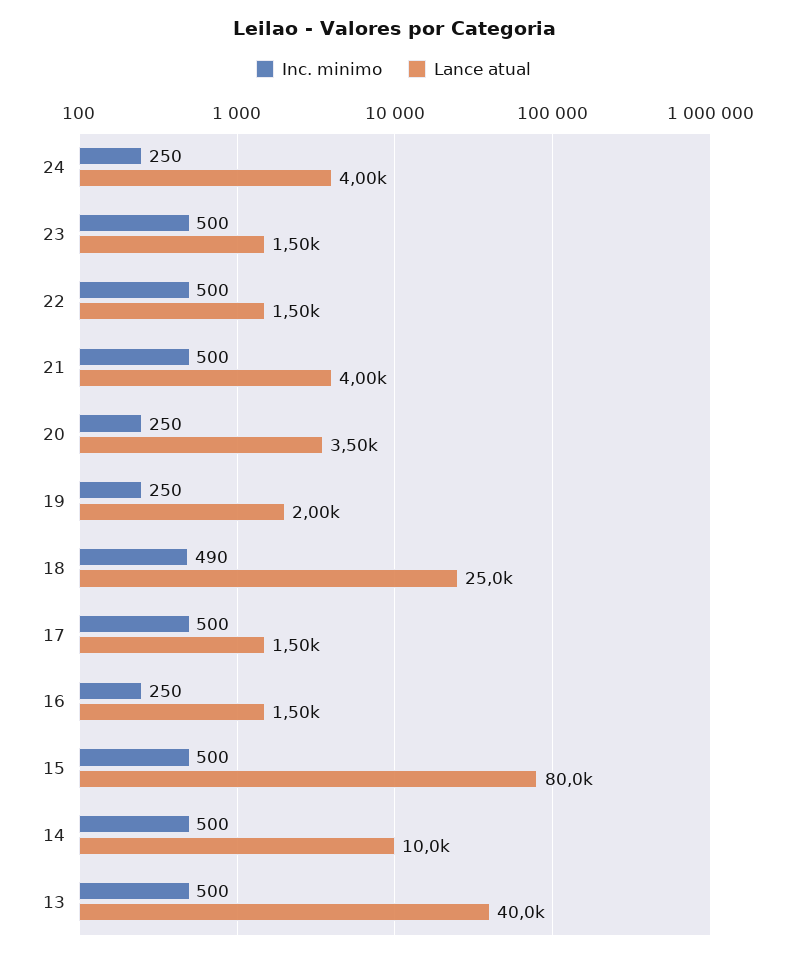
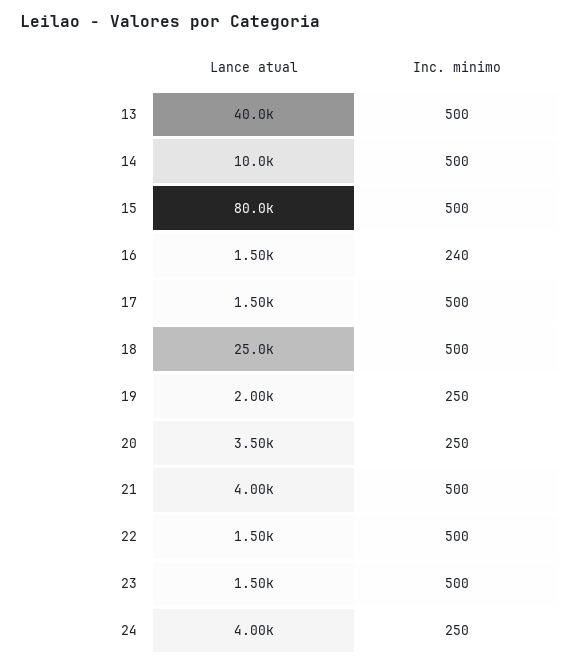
Inc. minimo, 18: 490 -> 500
Inc. minimo, 16: 250 -> 240

